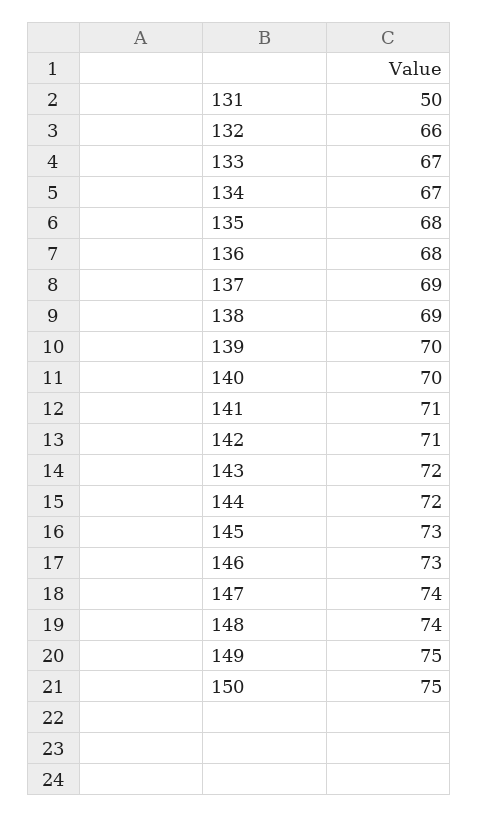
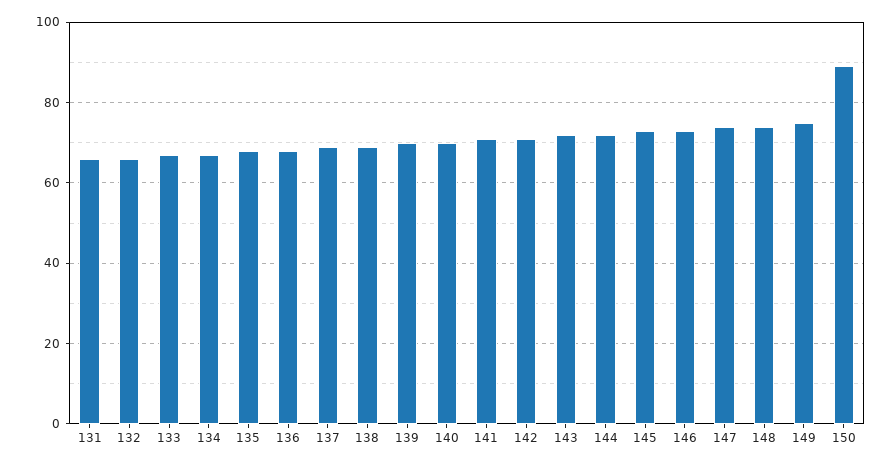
131: 50 -> 65
150: 75 -> 90

